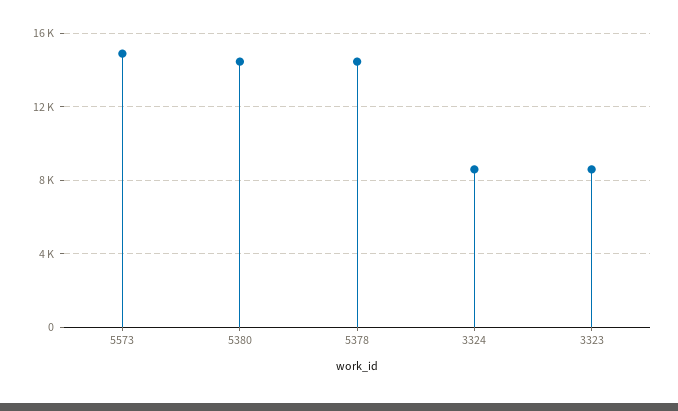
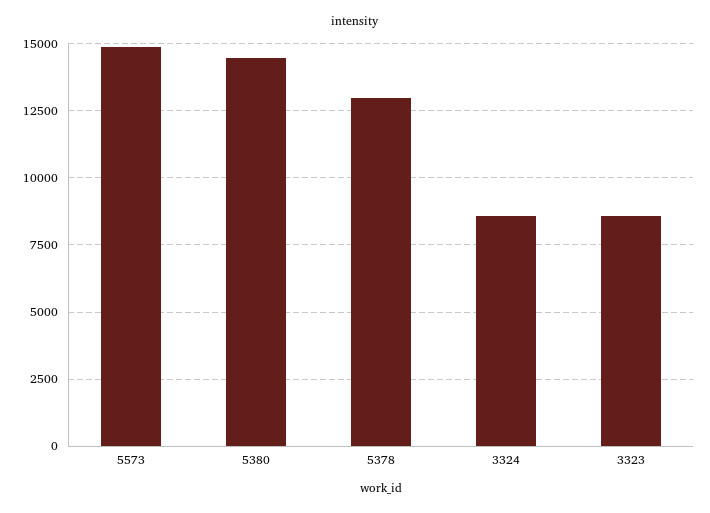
5378: 14500 -> 13000

